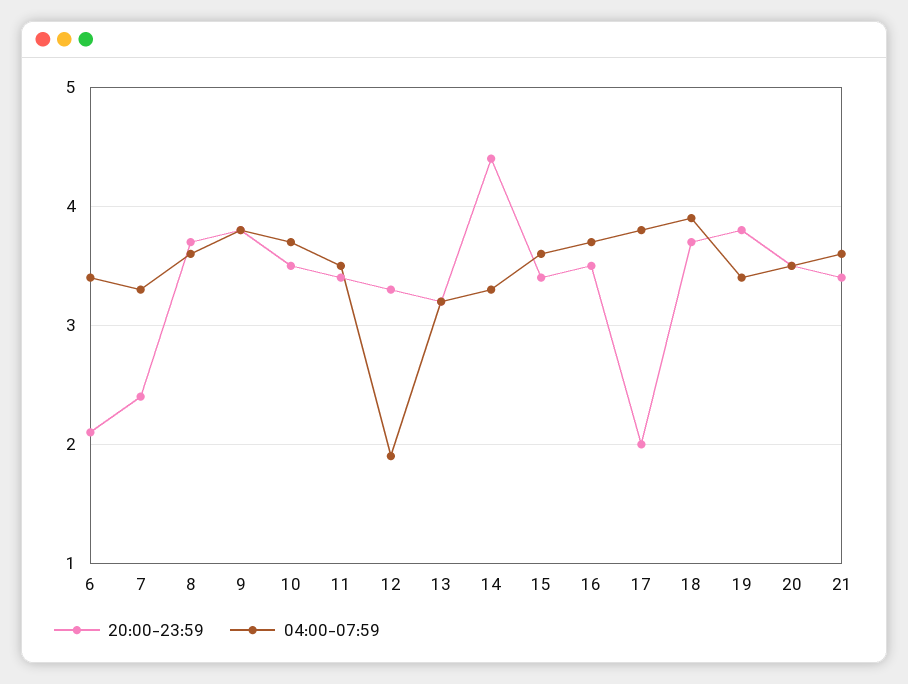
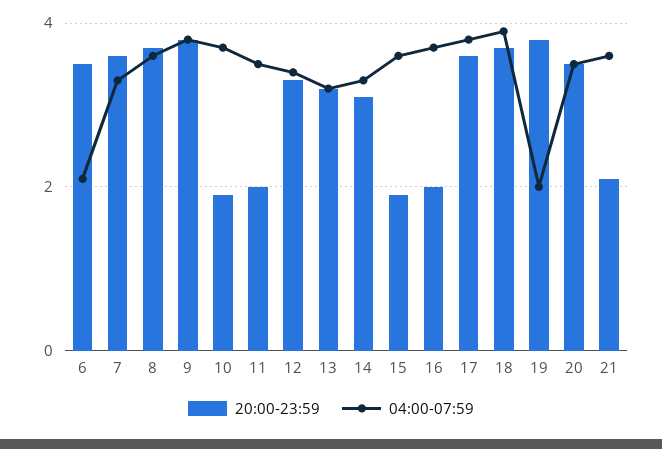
20:00-23:59, 6: 2.1 -> 3.5
04:00-07:59, 6: 3.4 -> 2
20:00-23:59, 7: 2.4 -> 3.5
20:00-23:59, 10: 3.5 -> 2
20:00-23:59, 11: 3.4 -> 2
04:00-07:59, 12: 1.9 -> 3.5
20:00-23:59, 14: 4.4 -> 3
20:00-23:59, 15: 3.4 -> 2
20:00-23:59, 16: 3.5 -> 2
20:00-23:59, 17: 2 -> 3.5
04:00-07:59, 19: 3.4 -> 2
20:00-23:59, 21: 3.4 -> 2

